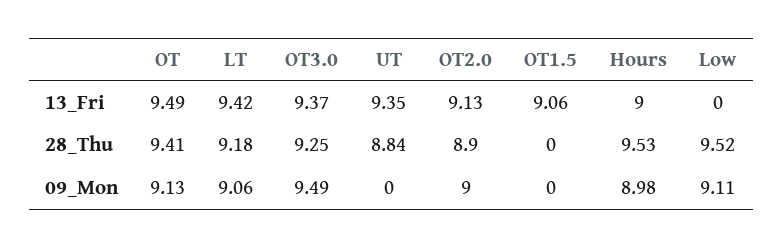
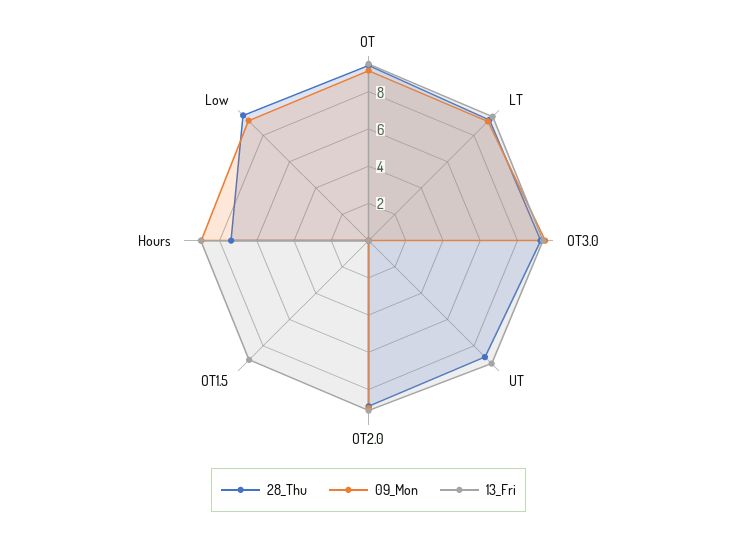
28_Thu, Hours: 9.53 -> 7.5

